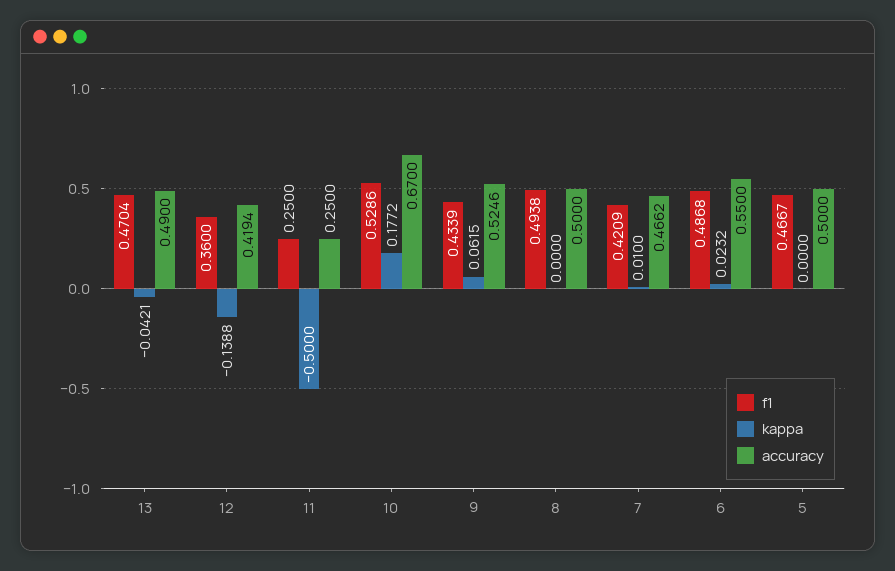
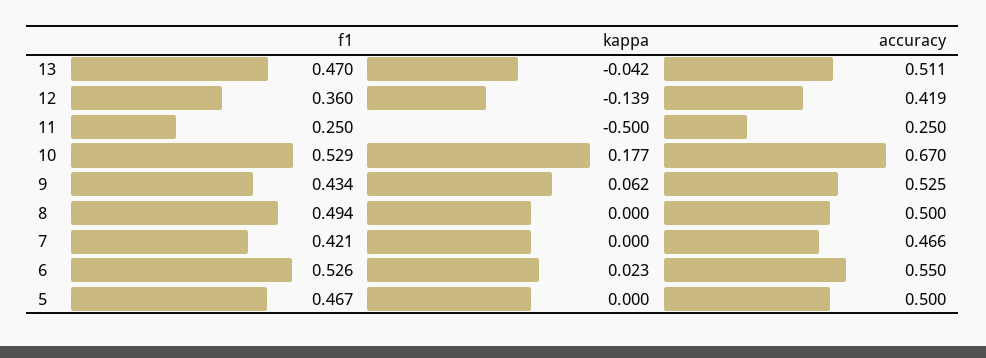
accuracy, 13: 0.49 -> 0.511
kappa, 7: 0.01 -> 0
f1, 6: 0.4868 -> 0.526

